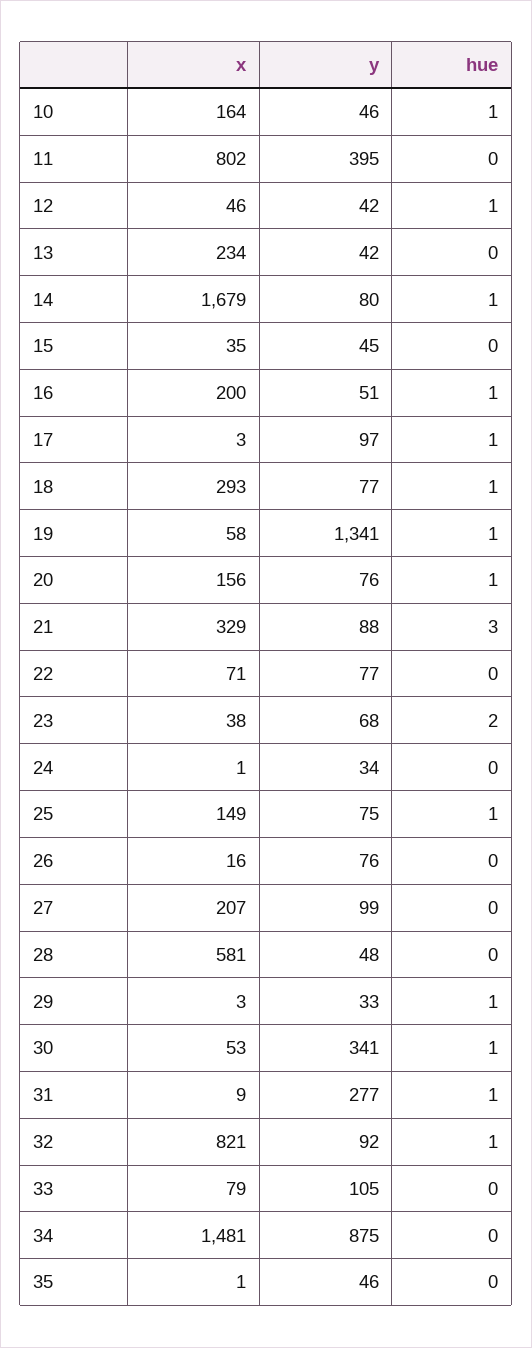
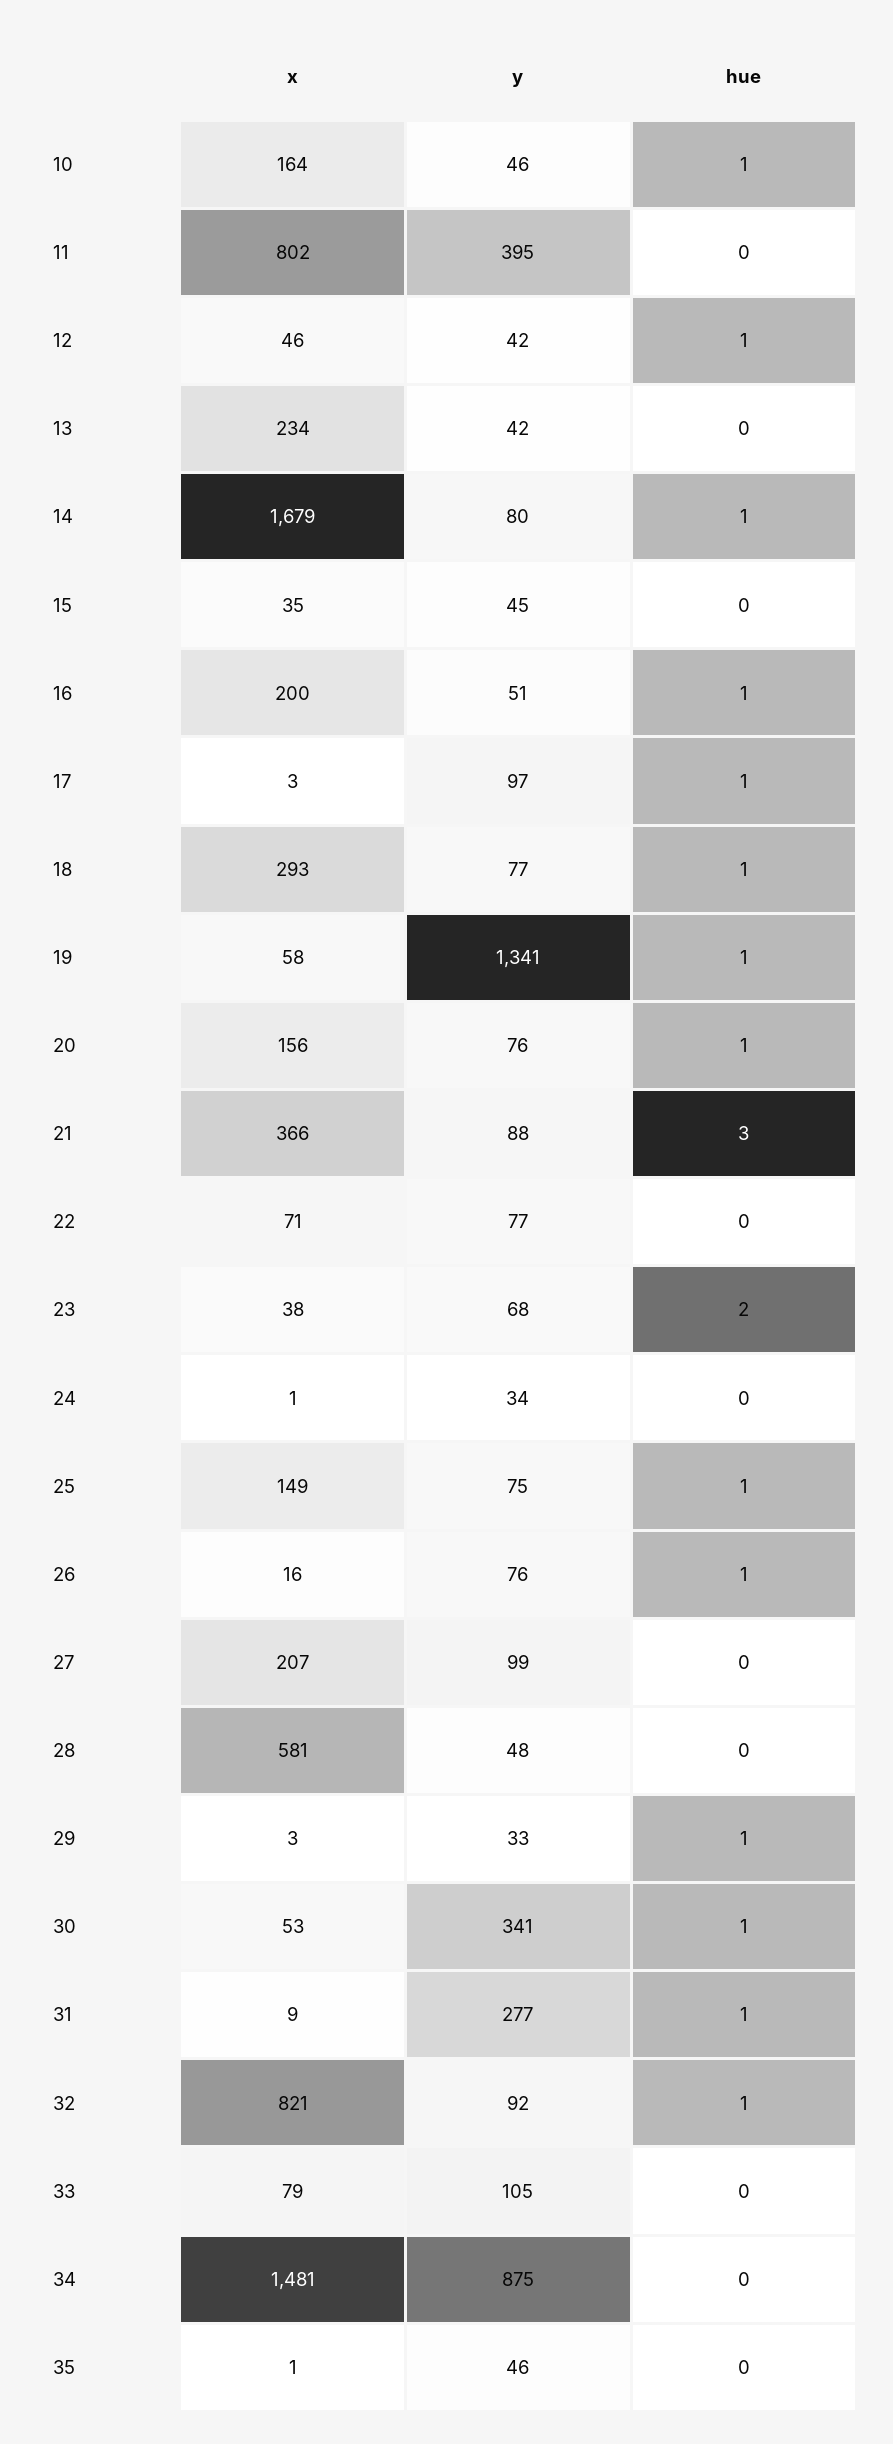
x, 21: 329 -> 366
hue, 26: 0 -> 1

